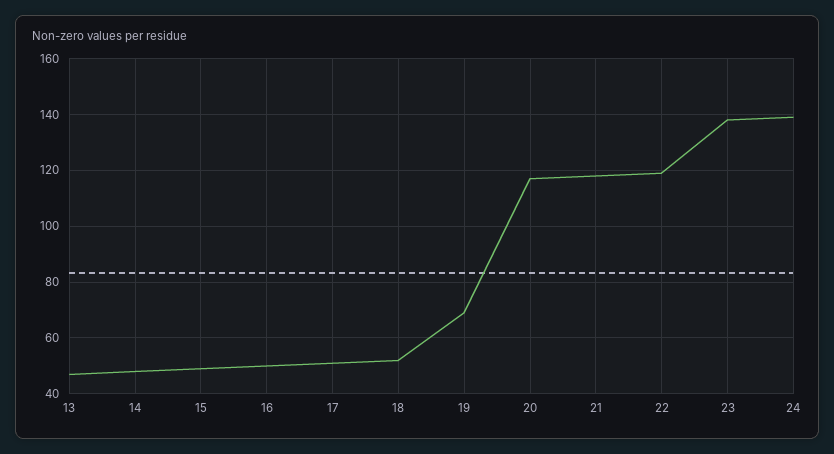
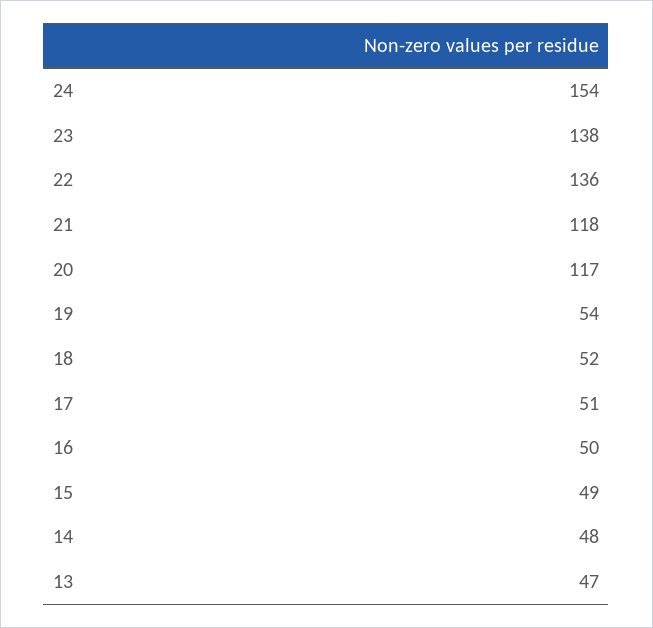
19: 70 -> 54
22: 120 -> 136
24: 140 -> 154

